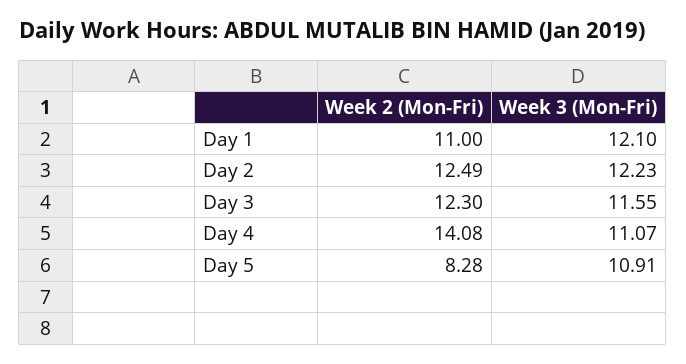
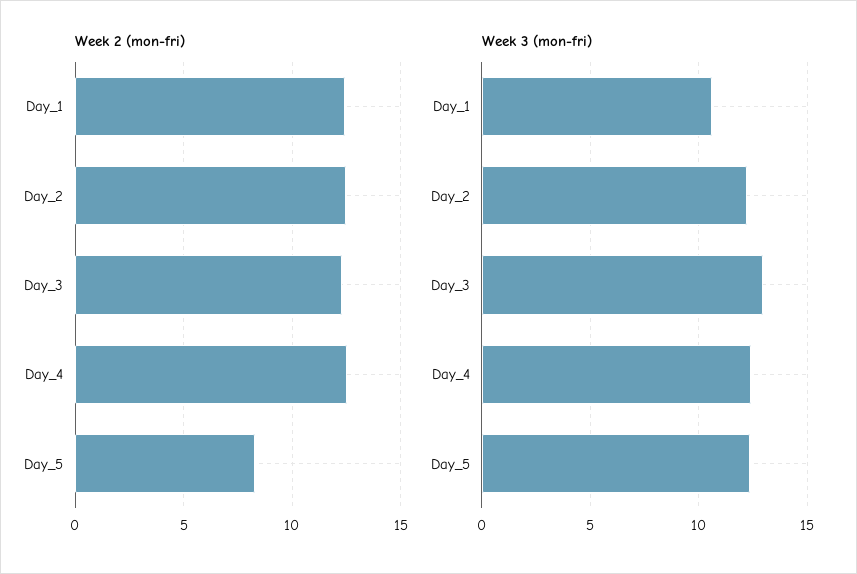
Week 2 (Mon-Fri), Day 1: 11 -> 12.5
Week 3 (Mon-Fri), Day 1: 12.1 -> 10.5
Week 3 (Mon-Fri), Day 3: 11.55 -> 13
Week 2 (Mon-Fri), Day 4: 14.08 -> 12.5
Week 3 (Mon-Fri), Day 4: 11.07 -> 12.5
Week 3 (Mon-Fri), Day 5: 10.91 -> 12.5

